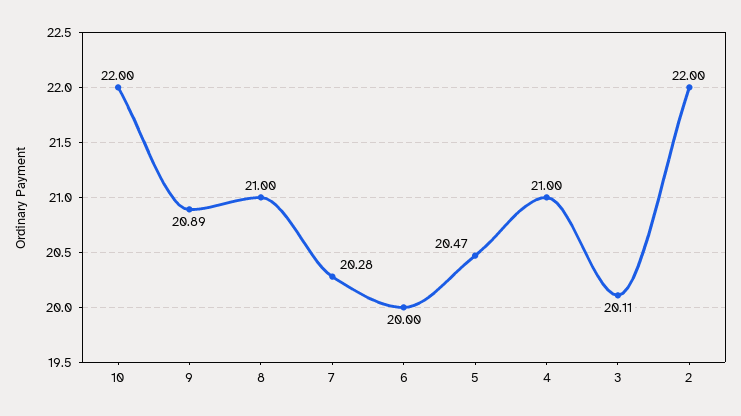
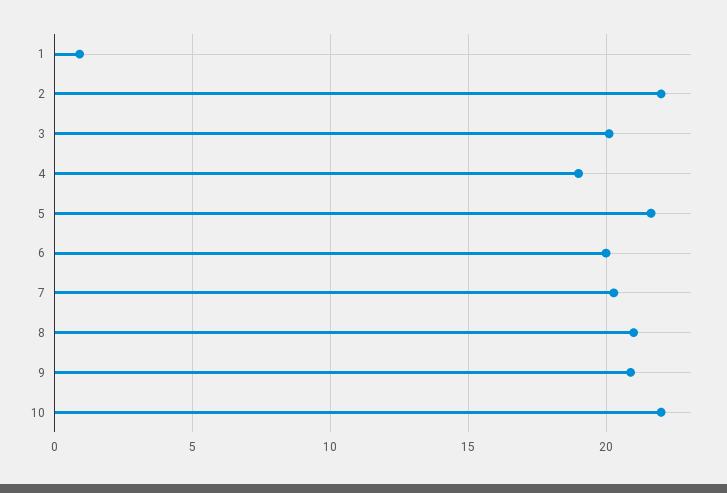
5: 20.47 -> 21.5
4: 21 -> 19
1: none -> 1

